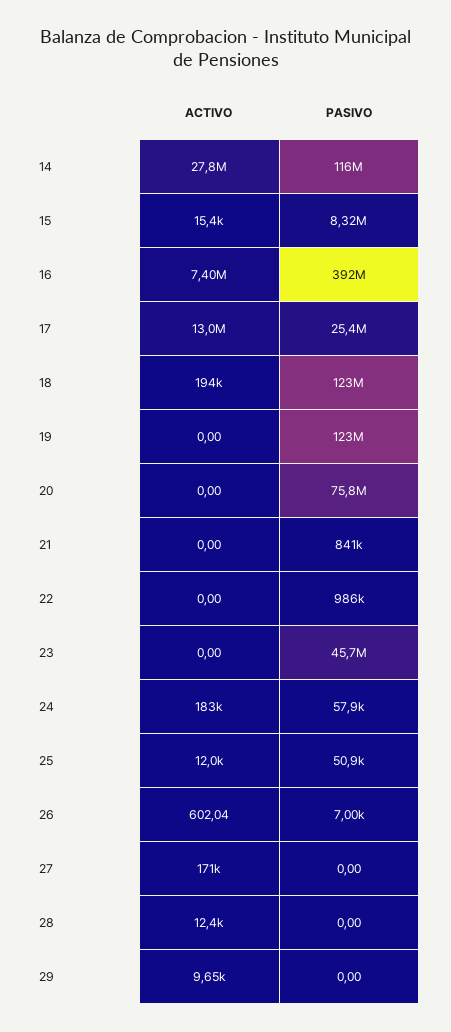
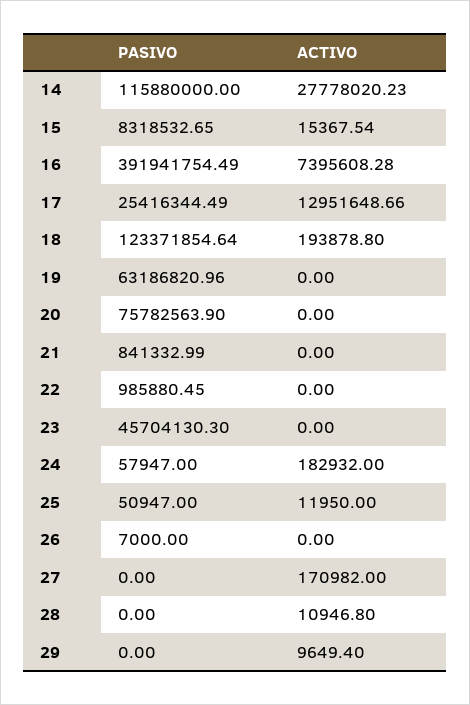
PASIVO, 19: 123000000 -> 63186820.96
ACTIVO, 26: 602.04 -> 0
ACTIVO, 28: 12400 -> 10946.8

